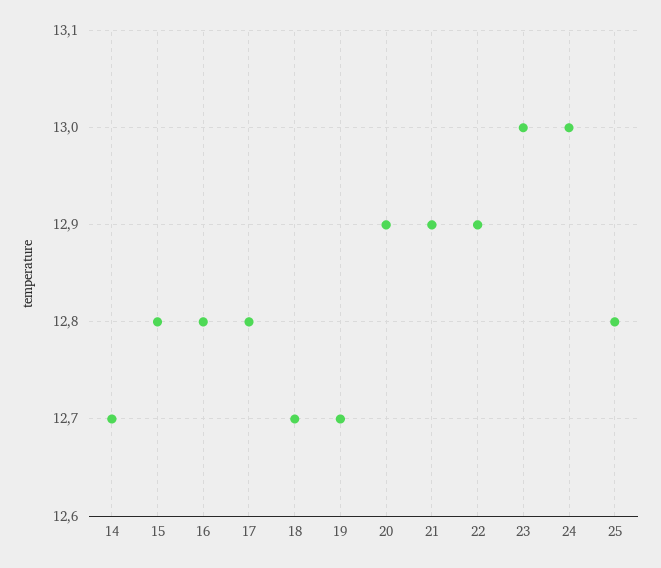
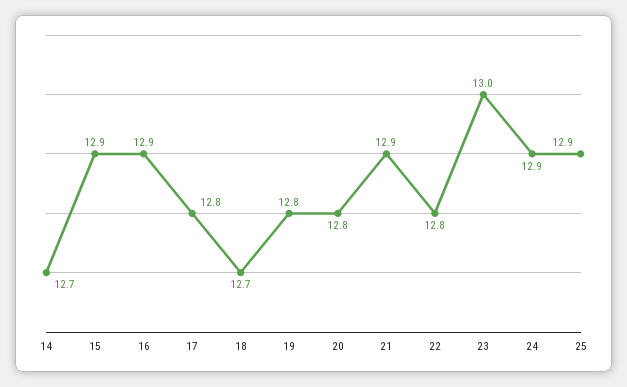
15: 12.8 -> 12.9
16: 12.8 -> 12.9
19: 12.7 -> 12.8
20: 12.9 -> 12.8
22: 12.9 -> 12.8
24: 13 -> 12.9
25: 12.8 -> 12.9

